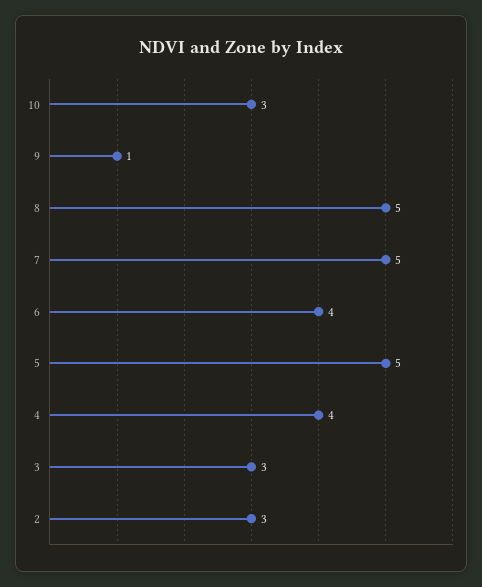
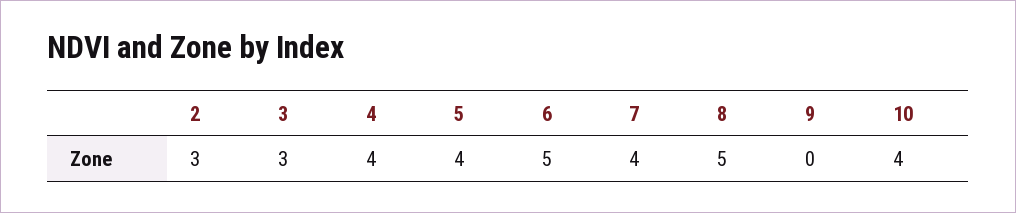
10: 3 -> 4
9: 1 -> 0
7: 5 -> 4
6: 4 -> 5
5: 5 -> 4

